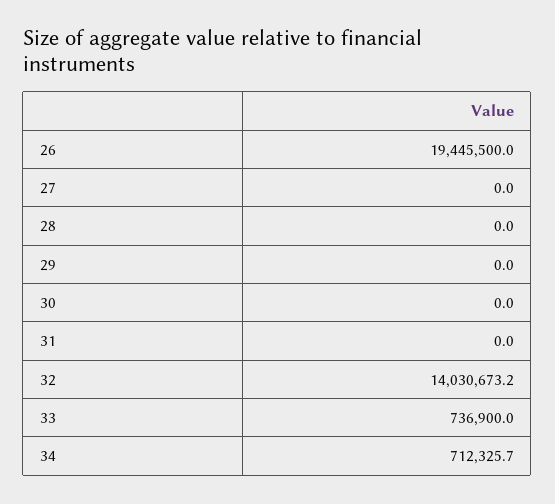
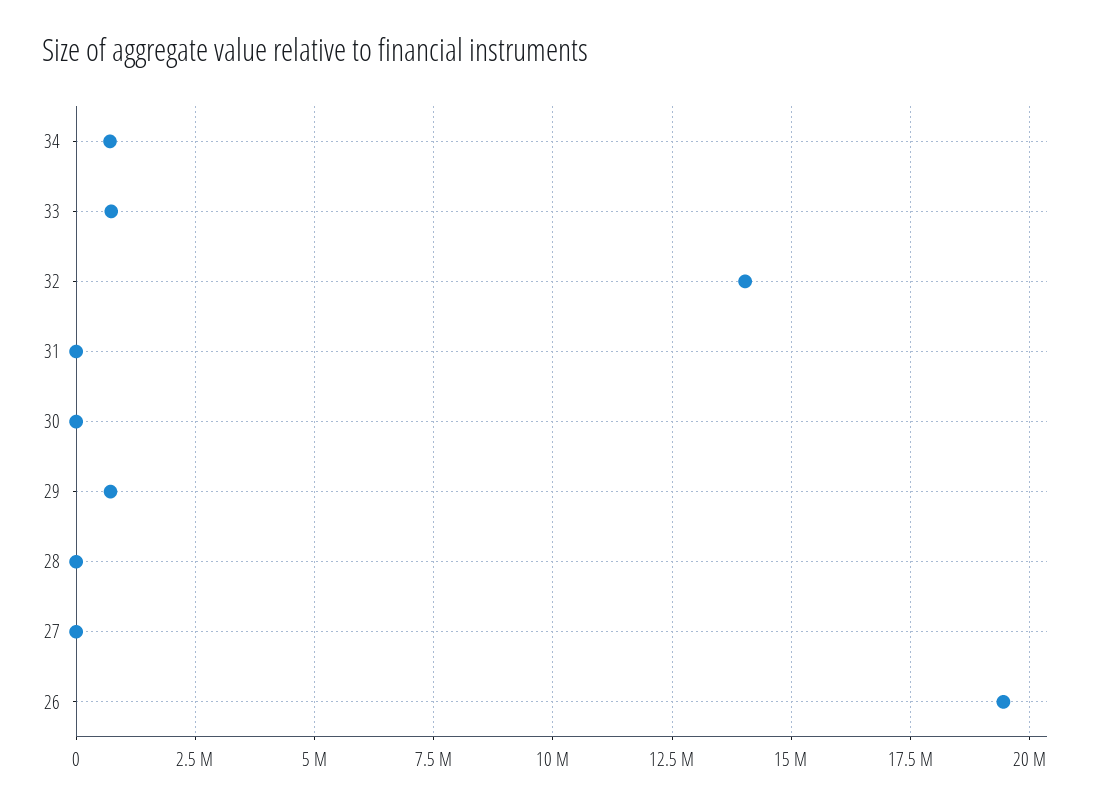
29: 0 -> 750000

